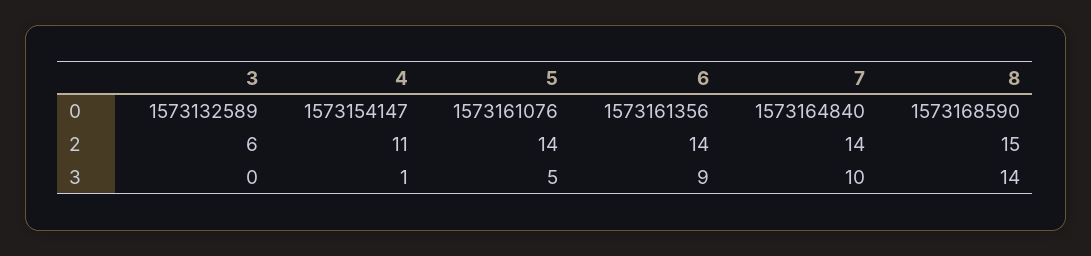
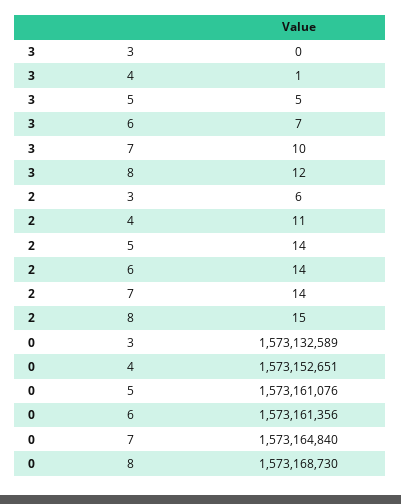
4, 0: 1573154147 -> 1573152651
8, 0: 1573168590 -> 1573168730
6, 3: 9 -> 7
8, 3: 14 -> 12

